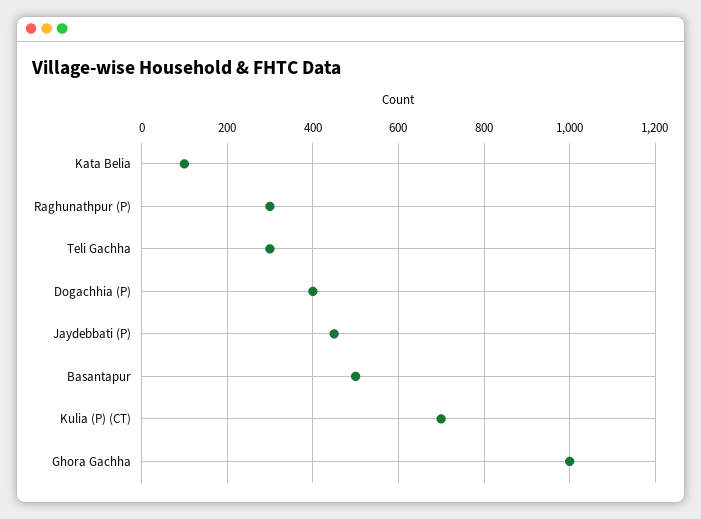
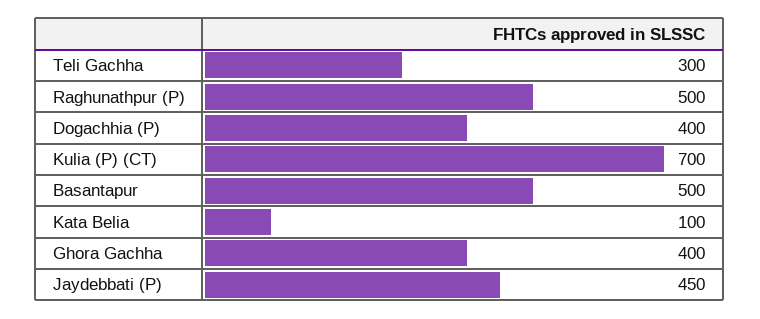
Raghunathpur (P): 300 -> 500
Ghora Gachha: 1000 -> 400

